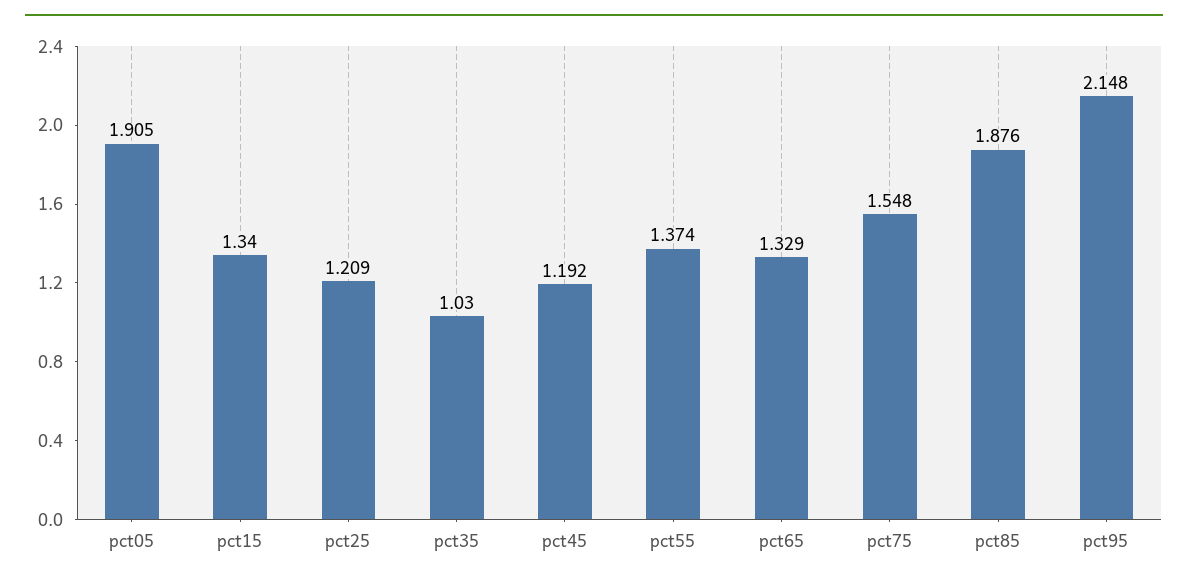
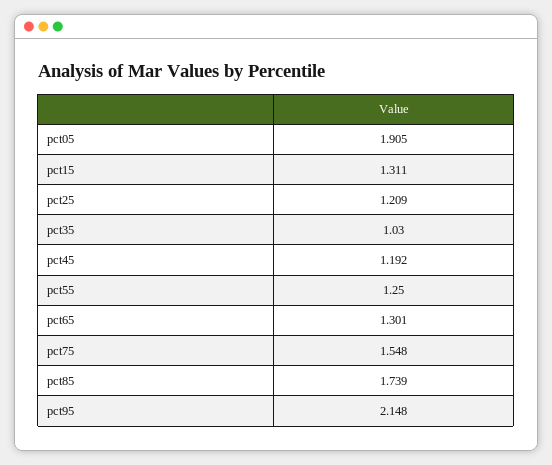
pct15: 1.34 -> 1.311
pct55: 1.374 -> 1.25
pct65: 1.329 -> 1.301
pct85: 1.876 -> 1.739

